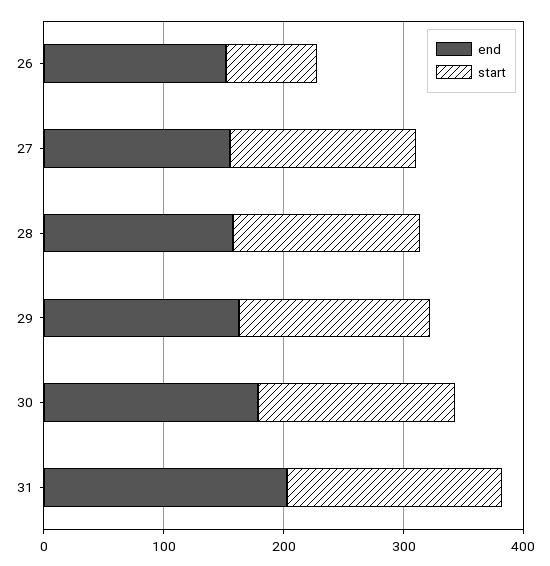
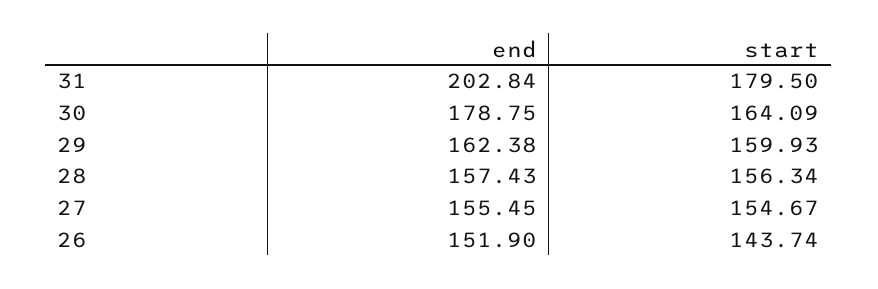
start, 26: 80 -> 143.74

